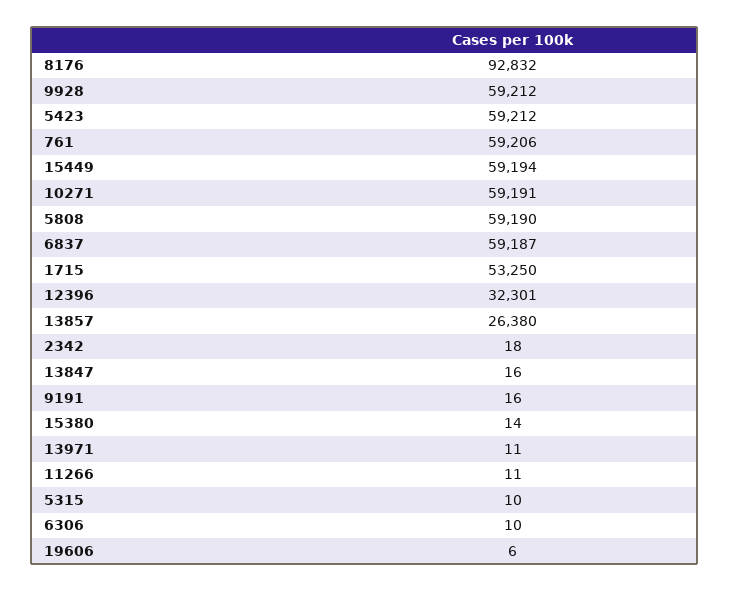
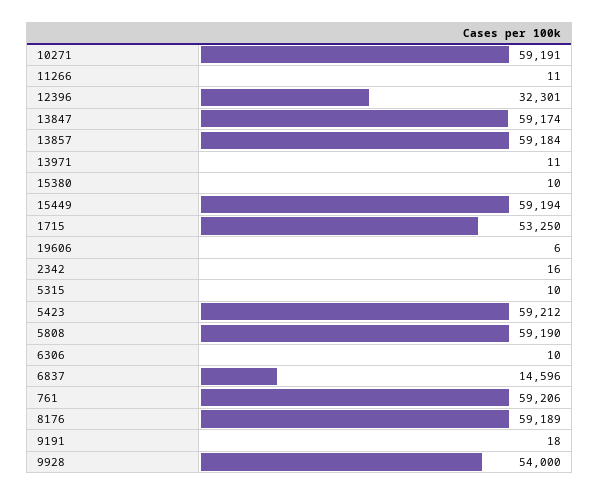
8176: 92832 -> 59189
9928: 59212 -> 54000
6837: 59187 -> 14596
13857: 26380 -> 59184
2342: 18 -> 16
13847: 16 -> 59174
9191: 16 -> 18
15380: 14 -> 10

